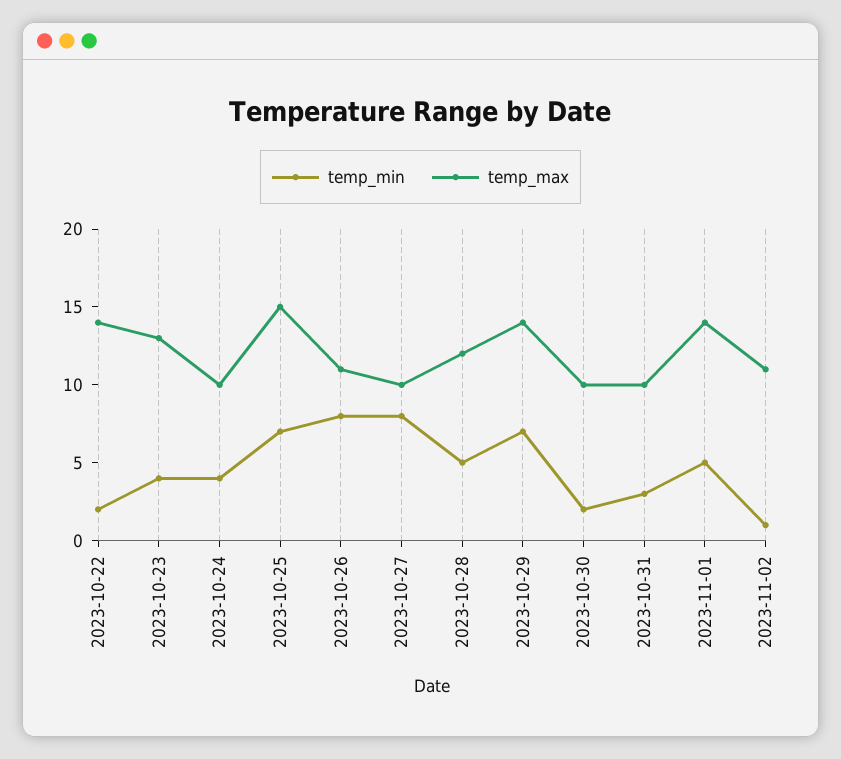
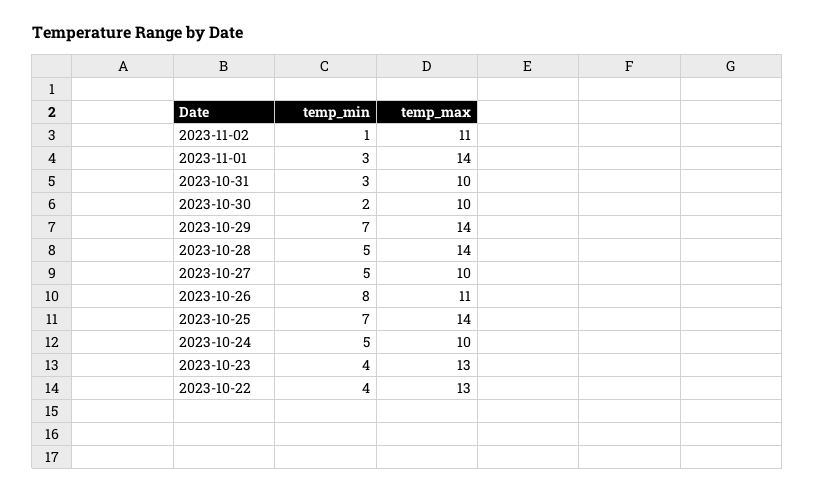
temp_min, 2023-10-22: 2 -> 4
temp_max, 2023-10-22: 14 -> 13
temp_min, 2023-10-24: 4 -> 5
temp_max, 2023-10-25: 15 -> 14
temp_min, 2023-10-27: 8 -> 5
temp_max, 2023-10-28: 12 -> 14
temp_min, 2023-11-01: 5 -> 3

